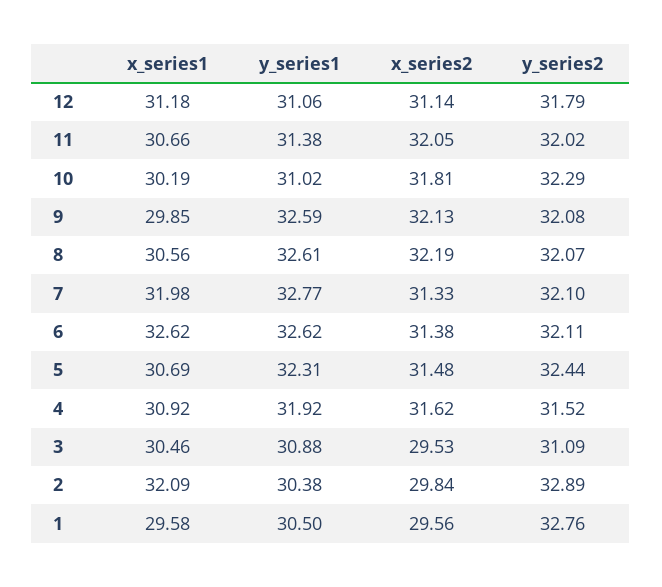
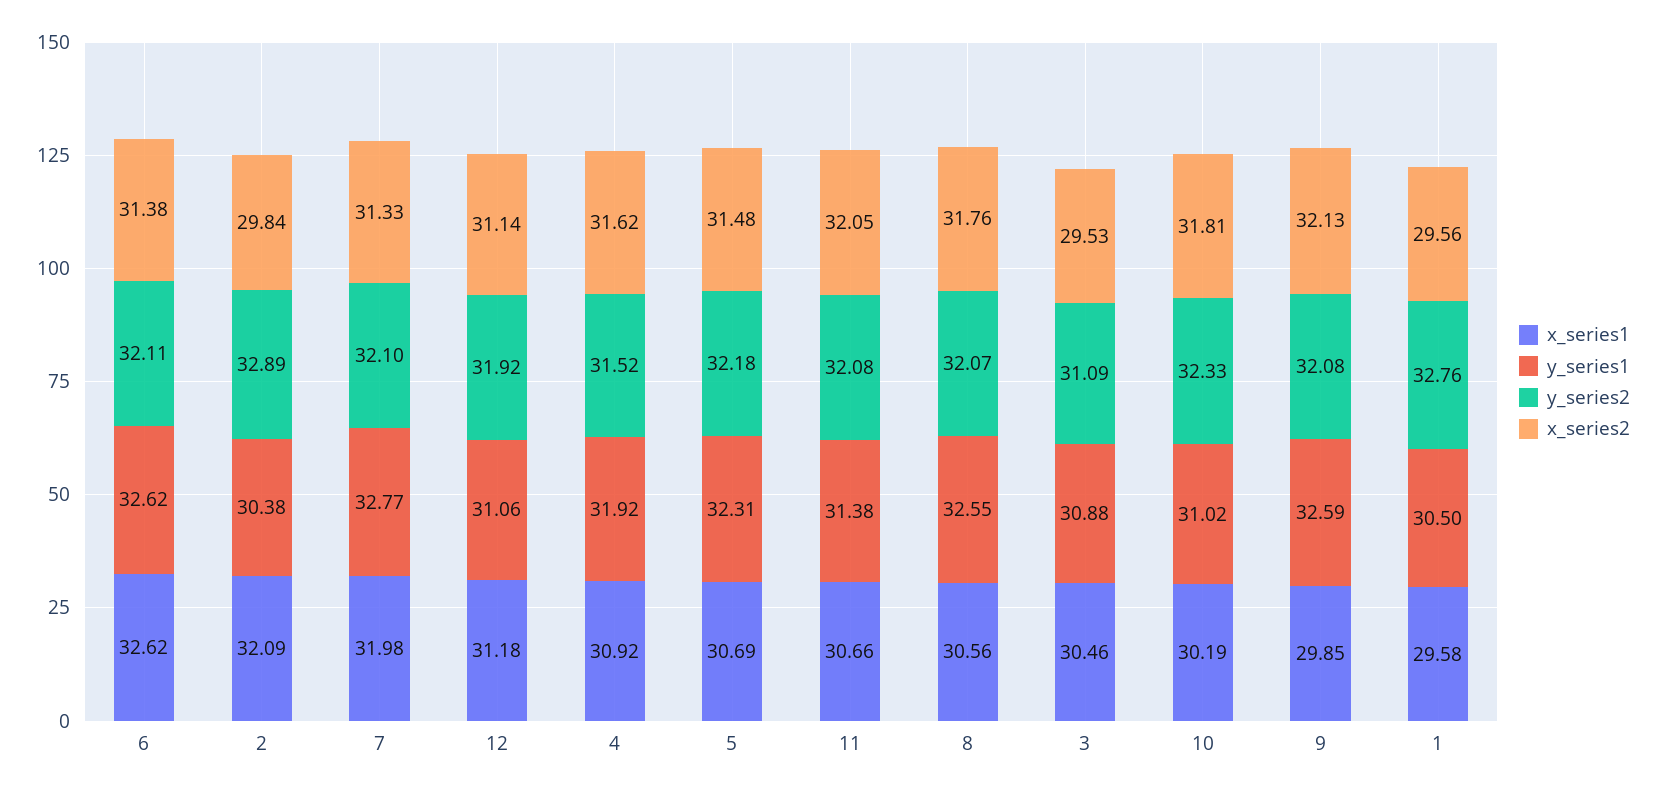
y_series2, 12: 31.79 -> 31.92
y_series2, 11: 32.02 -> 32.08
y_series2, 10: 32.29 -> 32.33
y_series1, 8: 32.61 -> 32.55
x_series2, 8: 32.19 -> 31.76
y_series2, 5: 32.44 -> 32.18

